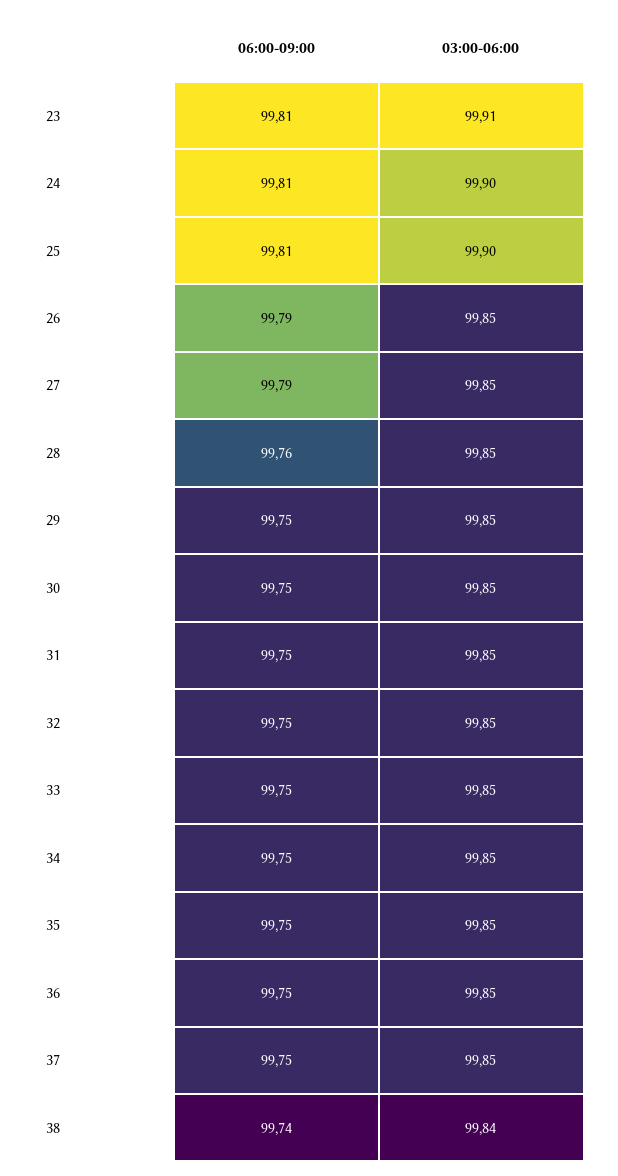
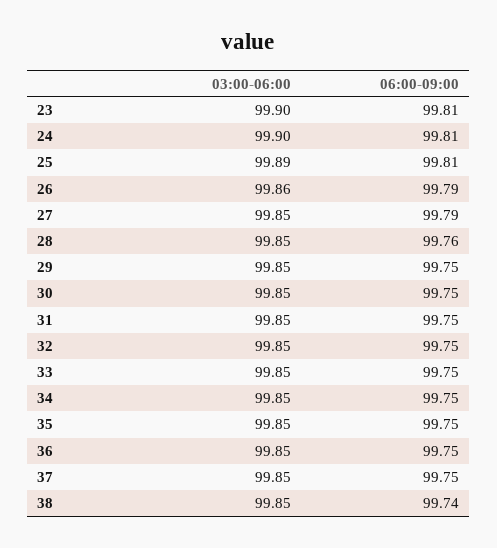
03:00-06:00, 23: 99.91 -> 99.9
03:00-06:00, 25: 99.9 -> 99.89
03:00-06:00, 26: 99.85 -> 99.86
03:00-06:00, 38: 99.84 -> 99.85

